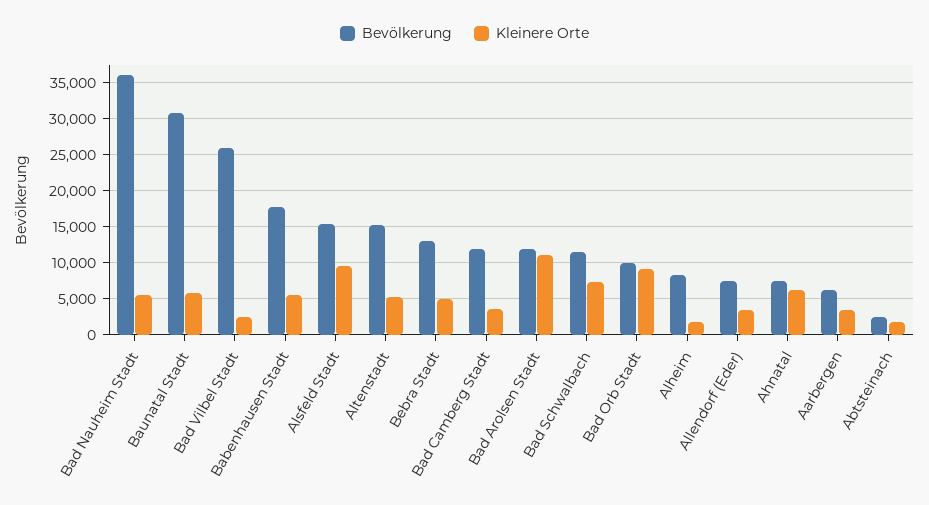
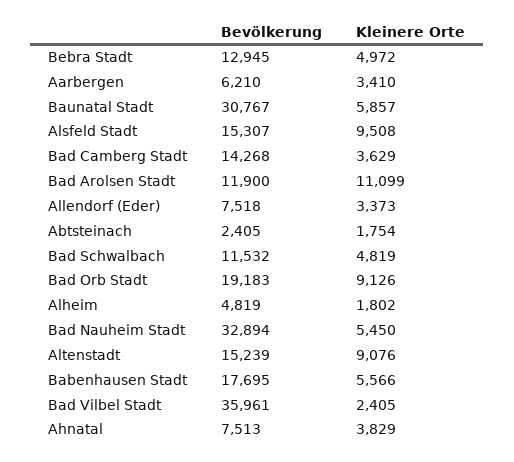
Bevölkerung, Bad Nauheim Stadt: 36000 -> 32894
Bevölkerung, Bad Vilbel Stadt: 26000 -> 35961
Kleinere Orte, Altenstadt: 5000 -> 9076
Bevölkerung, Bad Camberg Stadt: 12000 -> 14268
Kleinere Orte, Bad Schwalbach: 7000 -> 4819
Bevölkerung, Bad Orb Stadt: 10000 -> 19183
Bevölkerung, Alheim: 8000 -> 4819
Kleinere Orte, Ahnatal: 6000 -> 3829

